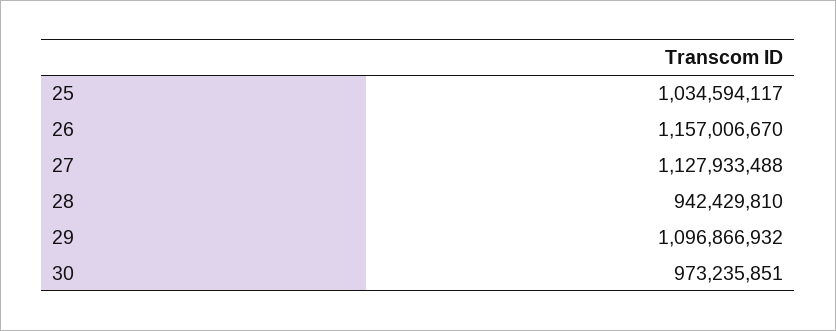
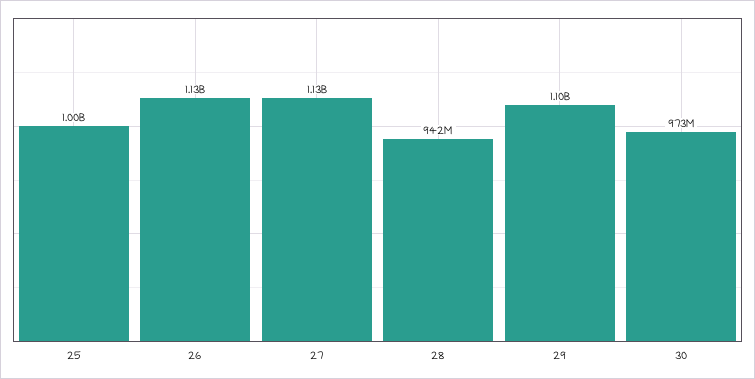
25: 1034594117 -> 1000000000
26: 1157006670 -> 1130000000

